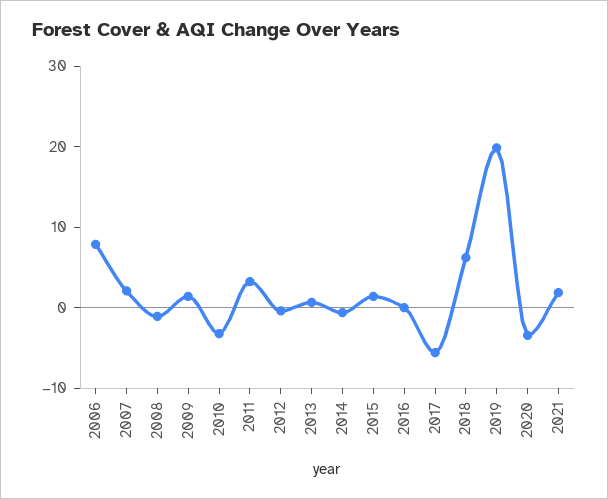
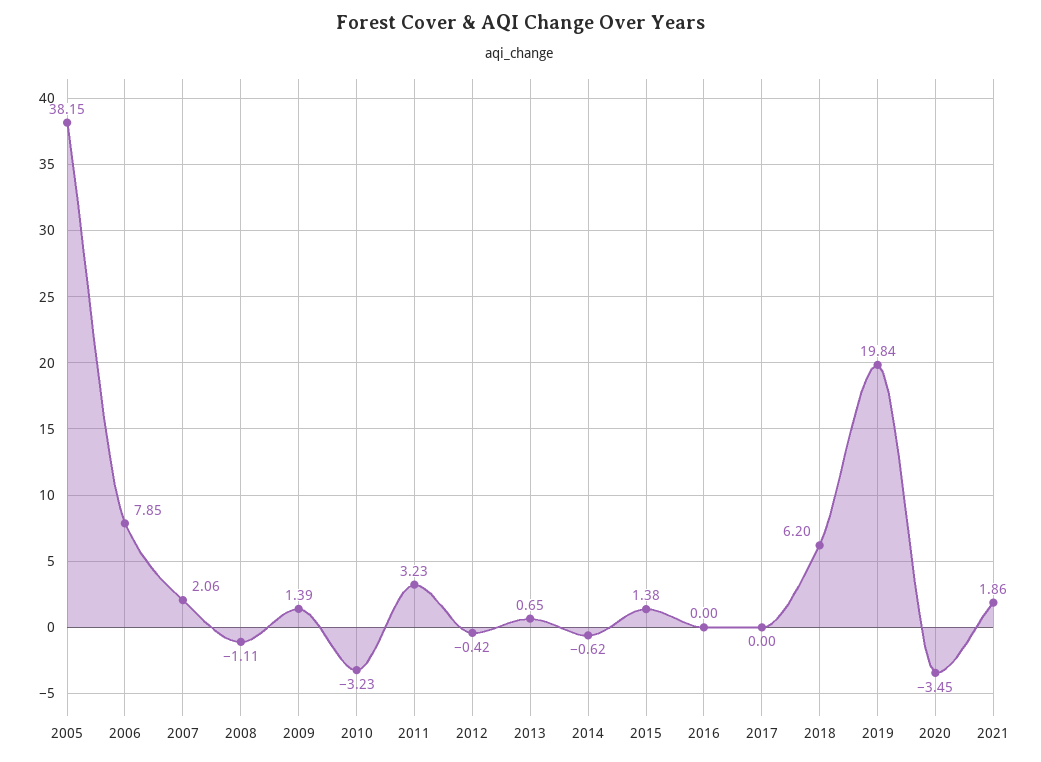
2017: -6 -> 0
2005: none -> 38.15

